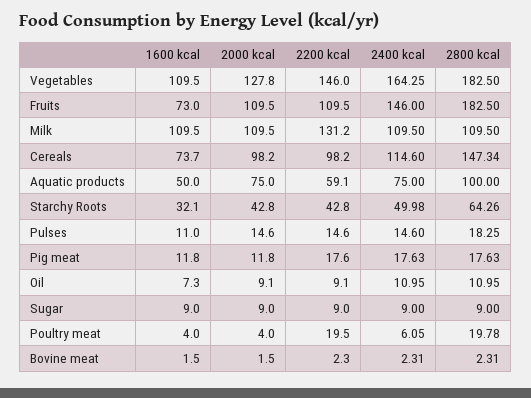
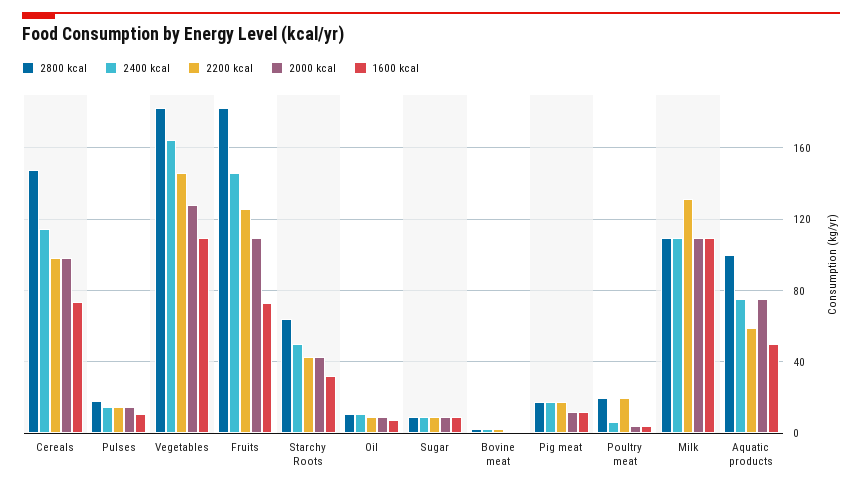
2200 kcal, Fruits: 109.5 -> 125

